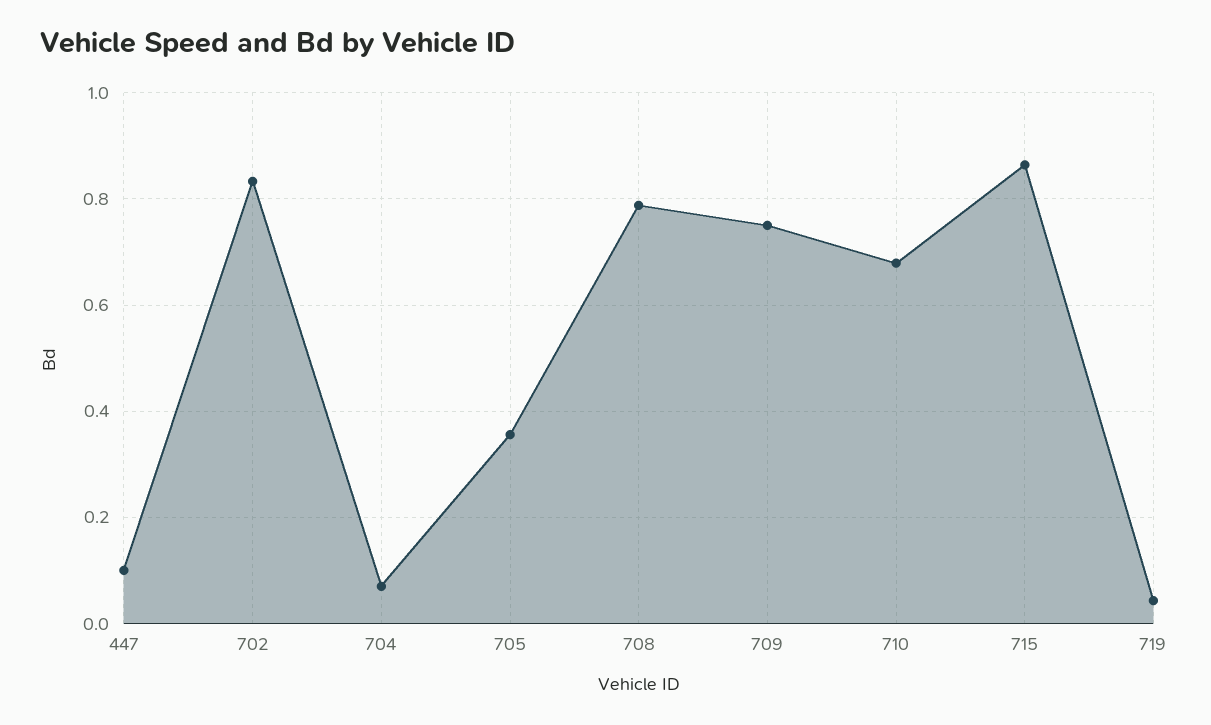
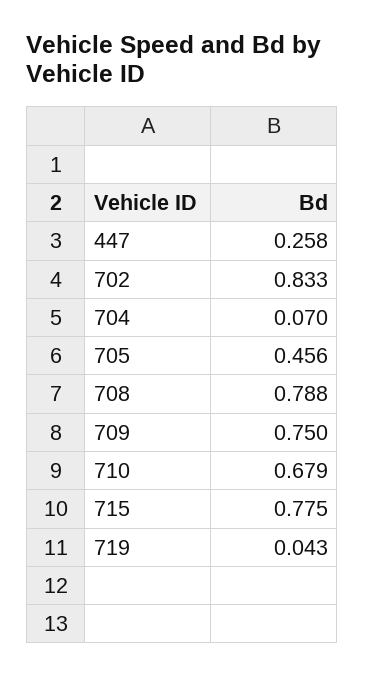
447: 0.1 -> 0.258
705: 0.36 -> 0.456
715: 0.86 -> 0.775

